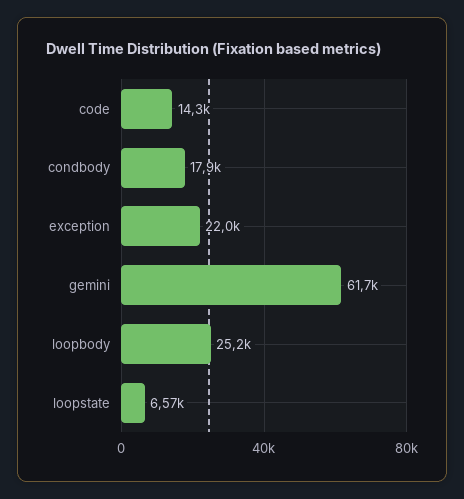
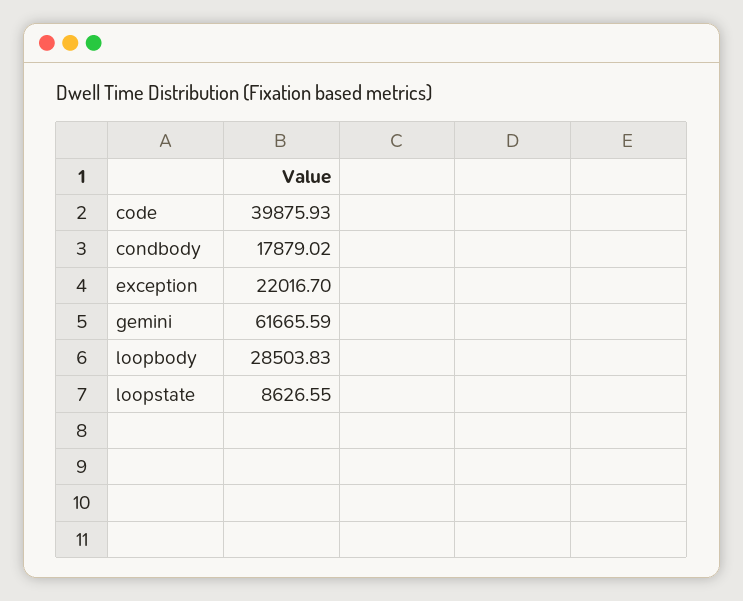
code: 14300 -> 39875.93
loopbody: 25200 -> 28503.83
loopstate: 6570 -> 8626.55

